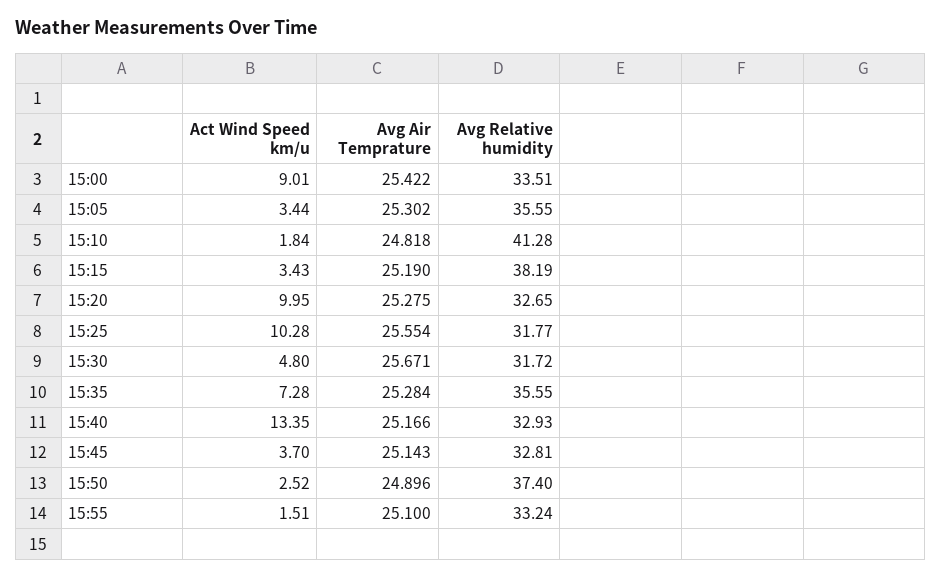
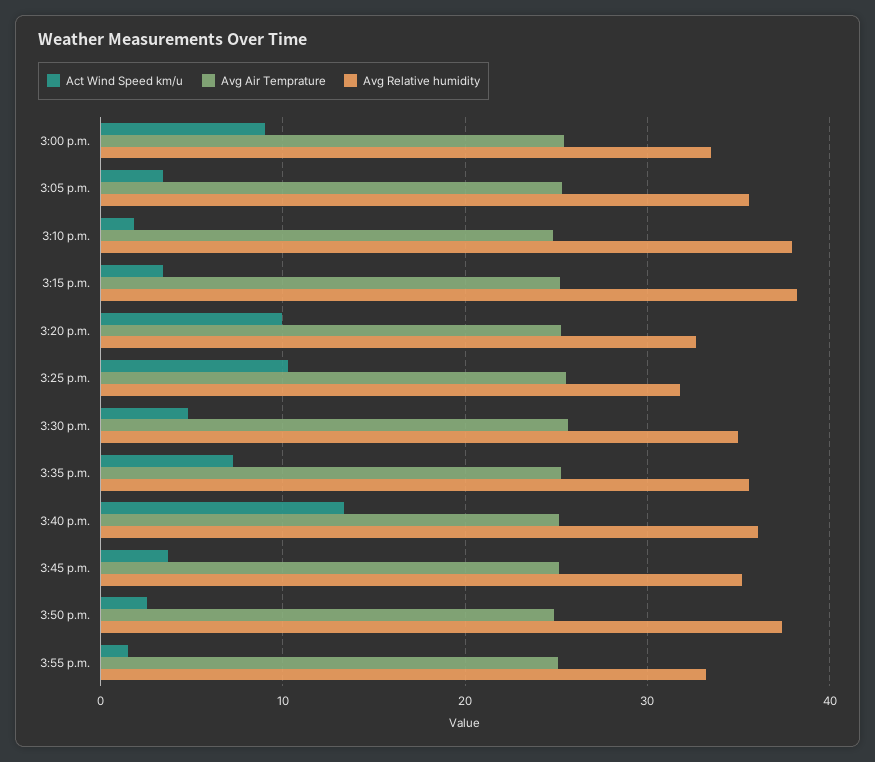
Avg Relative humidity, 15:10: 41.28 -> 38
Avg Relative humidity, 15:30: 31.72 -> 35
Avg Relative humidity, 15:40: 32.93 -> 36
Avg Relative humidity, 15:45: 32.81 -> 35

